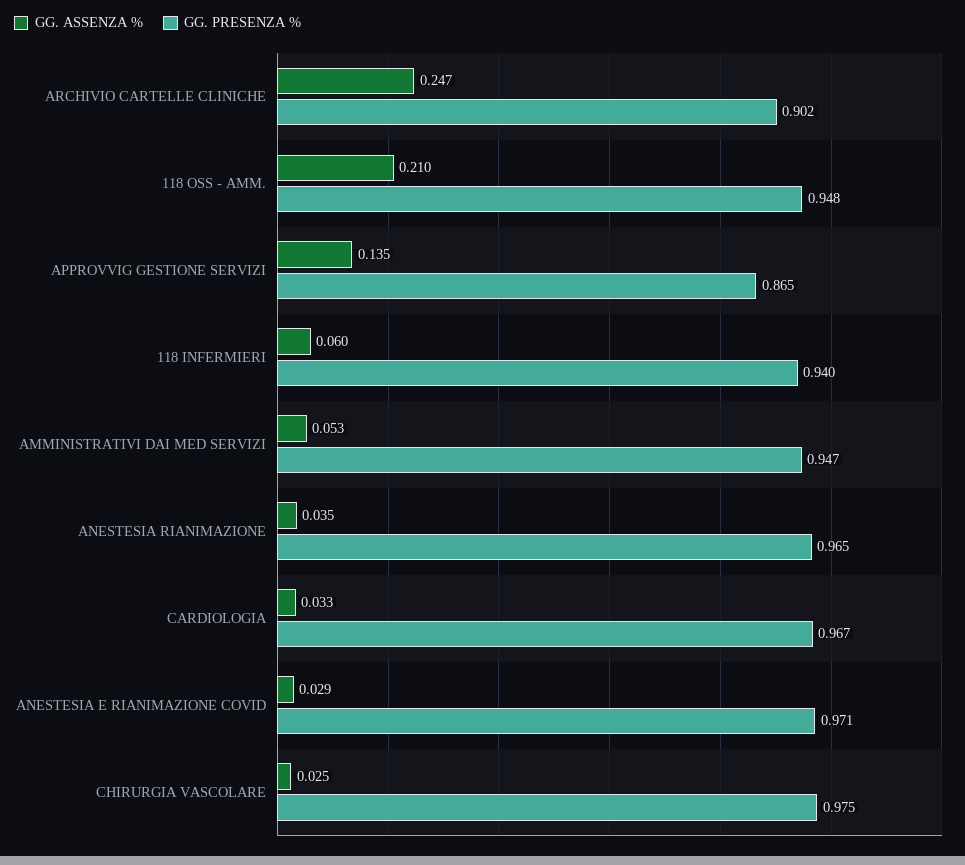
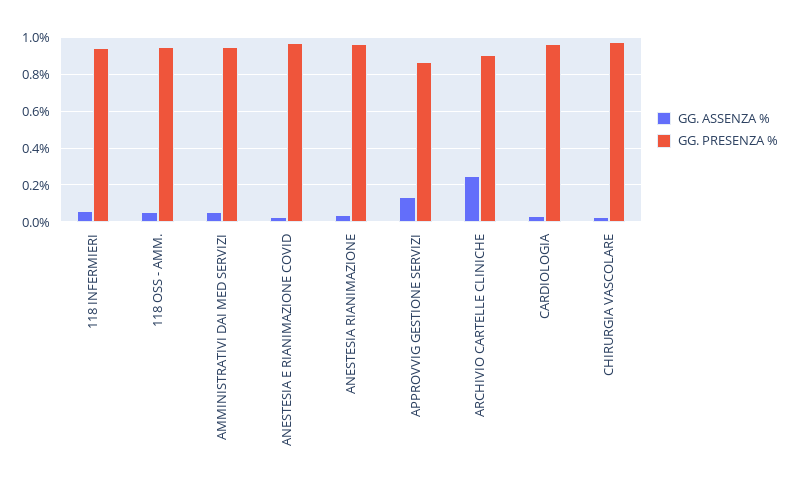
GG. ASSENZA %, 118 OSS - AMM.: 0.21 -> 0.05

